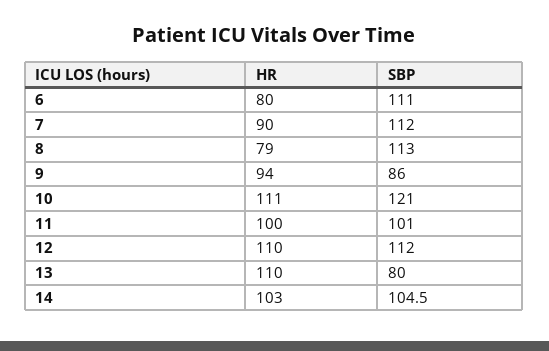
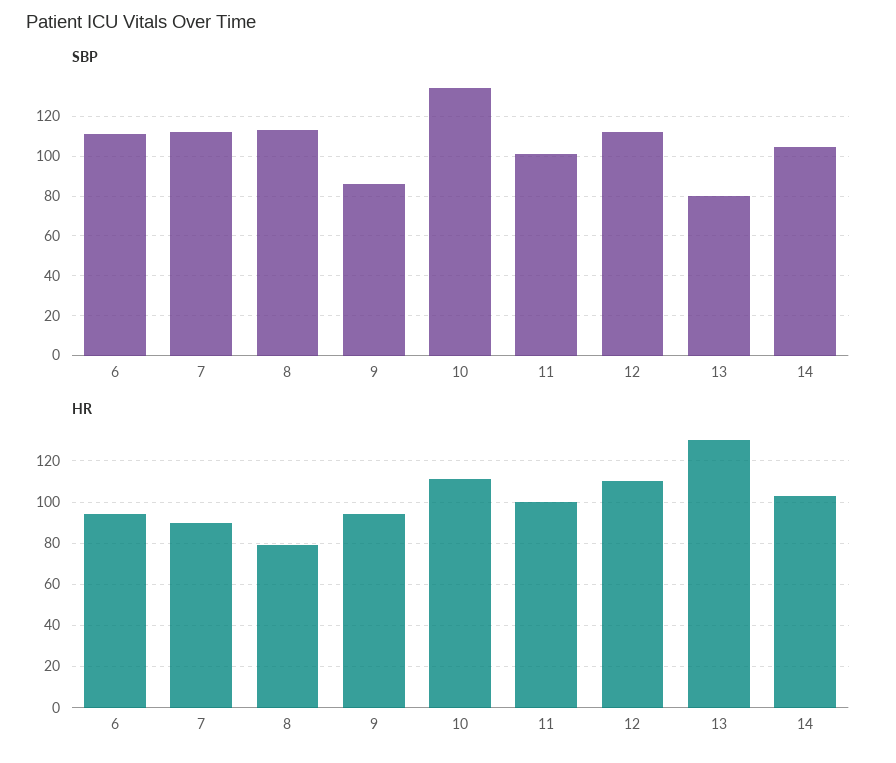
HR, 6: 80 -> 95
SBP, 10: 121 -> 135
HR, 13: 110 -> 130

